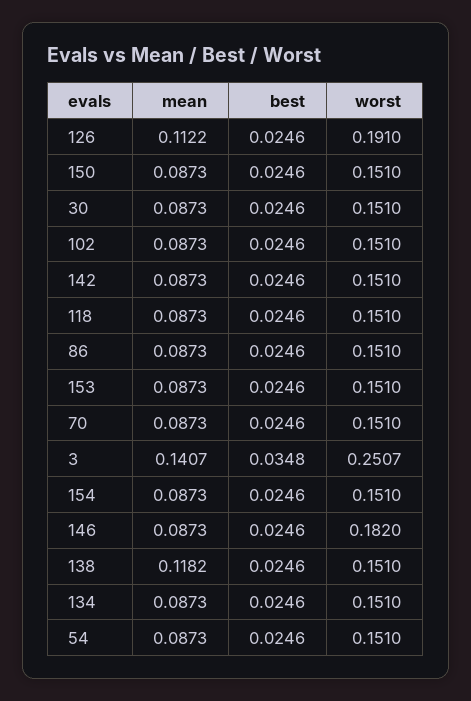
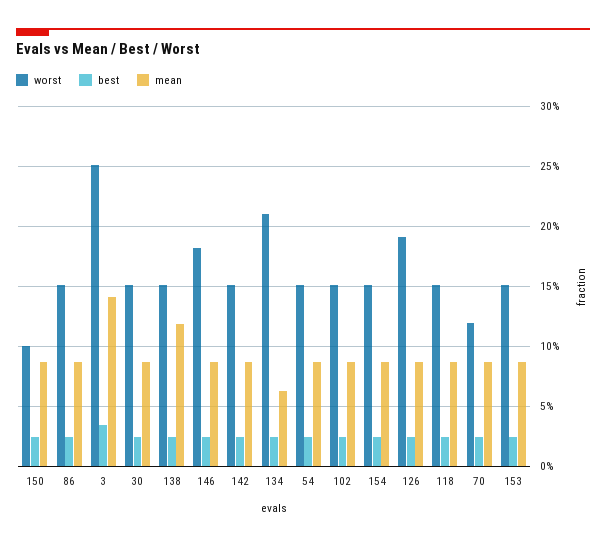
mean, 126: 0.1122 -> 0.09
worst, 150: 0.151 -> 0.1
worst, 70: 0.151 -> 0.12
mean, 134: 0.0873 -> 0.06
worst, 134: 0.151 -> 0.21

